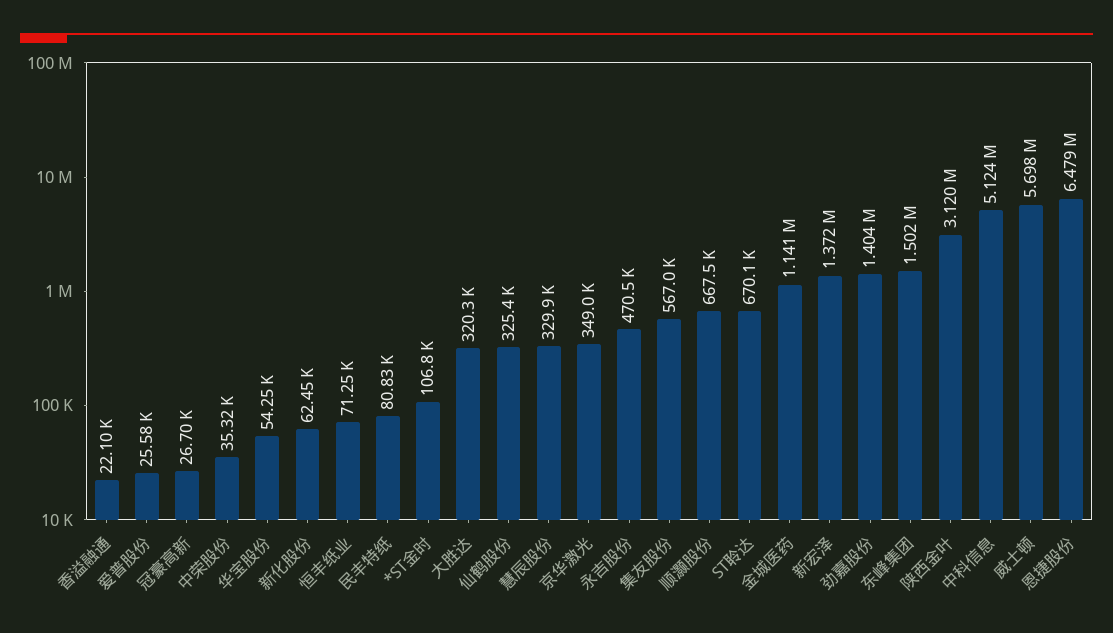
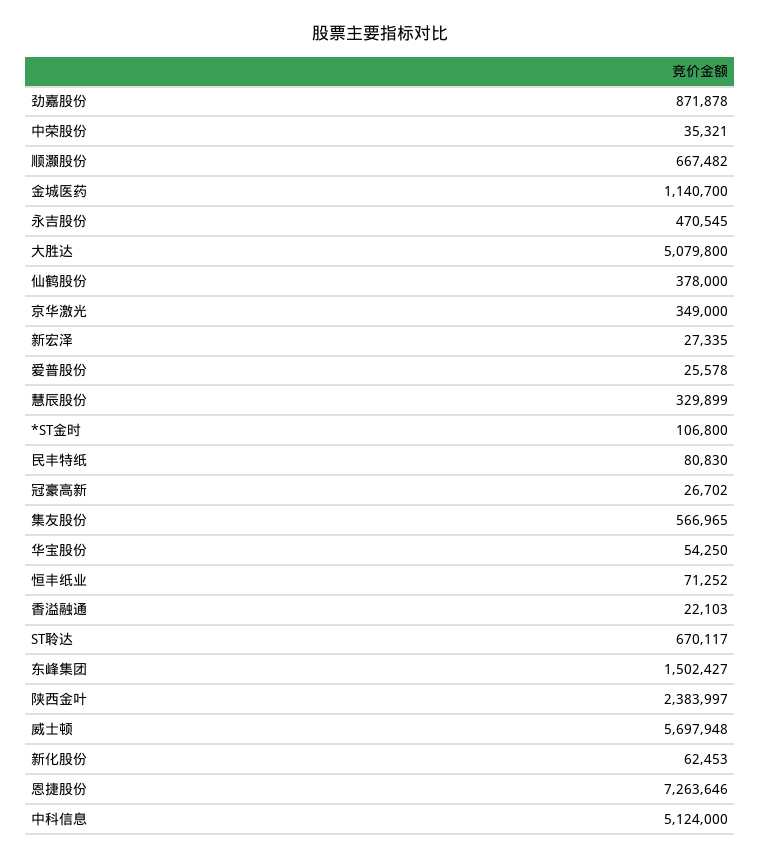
大胜达: 320300 -> 5079800
仙鹤股份: 325400 -> 378000
新宏泽: 1372000 -> 27335
劲嘉股份: 1404000 -> 871878
陕西金叶: 3120000 -> 2383997
恩捷股份: 6479000 -> 7263646

